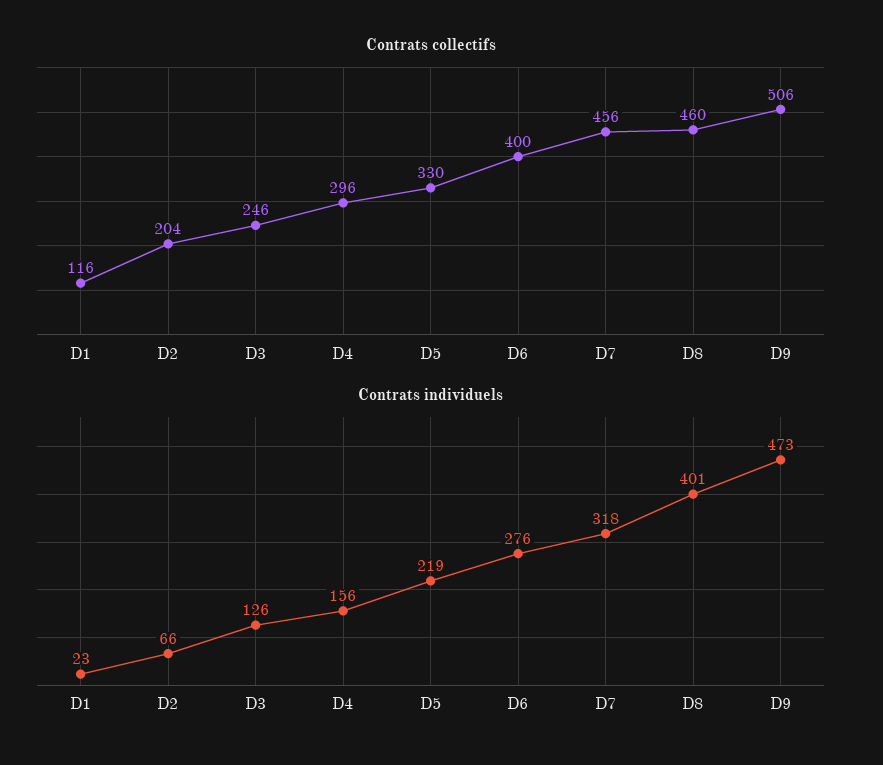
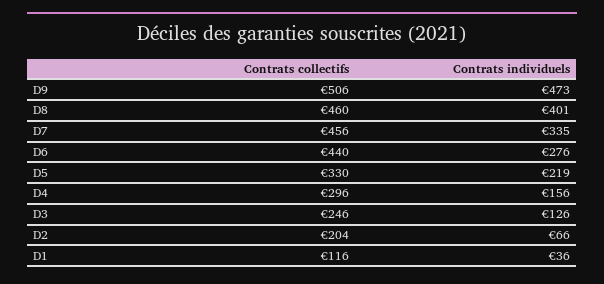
Contrats collectifs, D6: 400 -> 440
Contrats individuels, D1: 23 -> 36
Contrats individuels, D7: 318 -> 335

